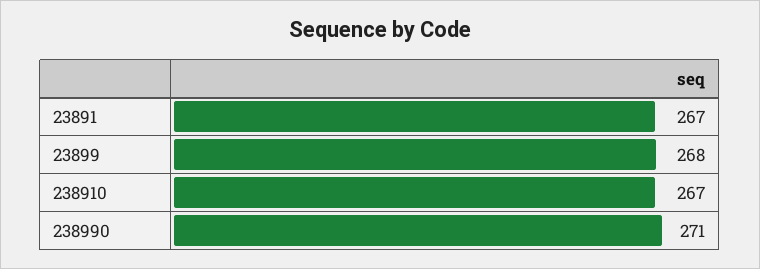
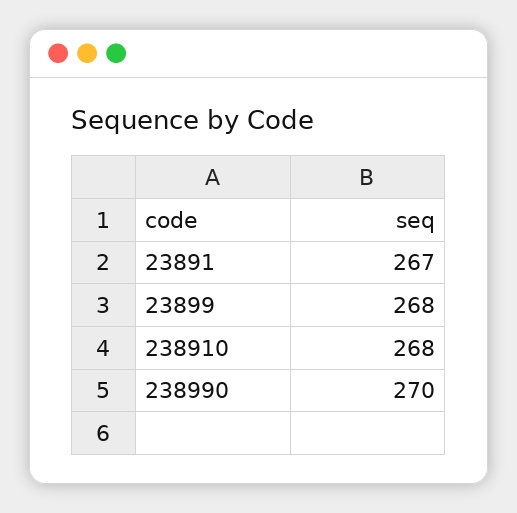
238910: 267 -> 268
238990: 271 -> 270

